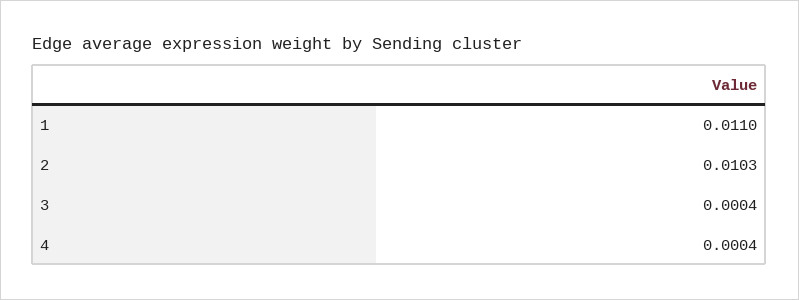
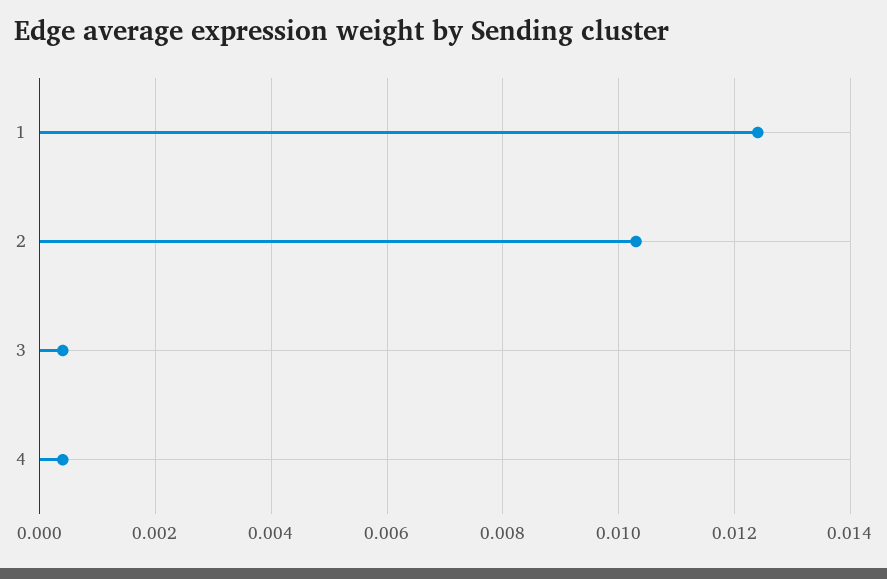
1: 0.011 -> 0.0125

